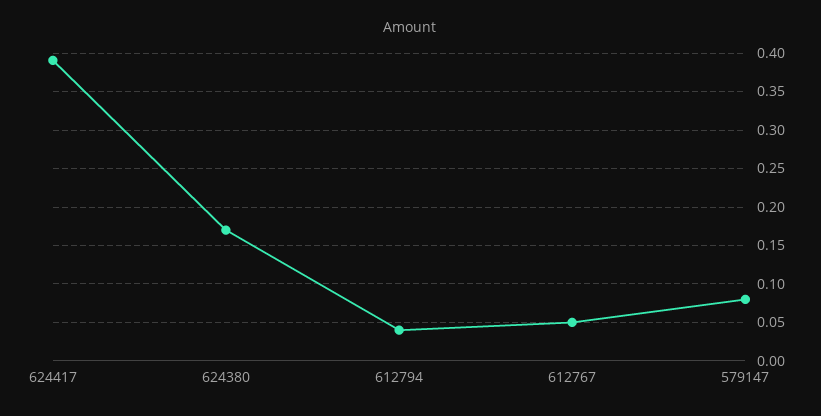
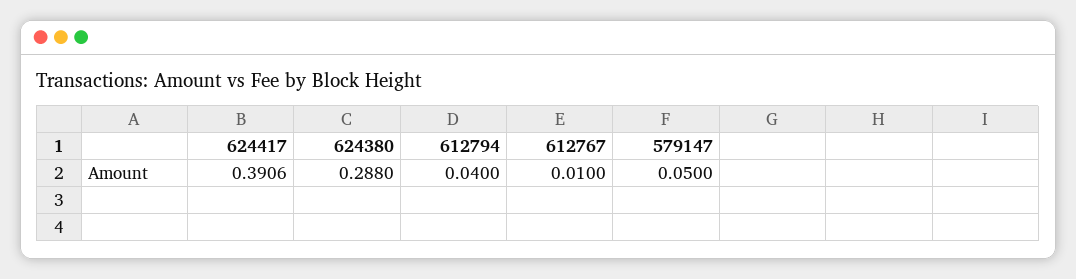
624380: 0.17 -> 0.288
612767: 0.05 -> 0.01
579147: 0.08 -> 0.05

